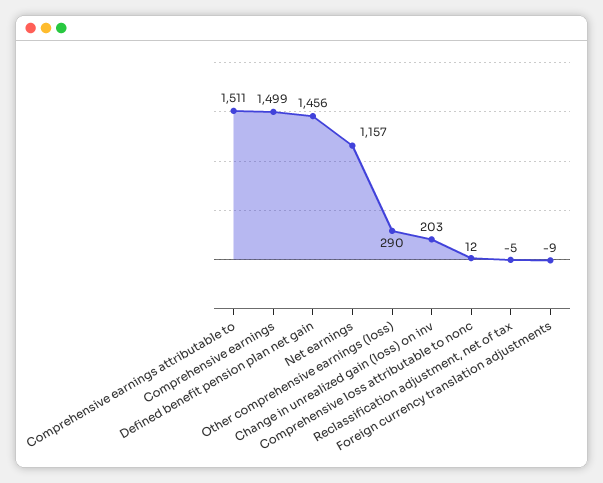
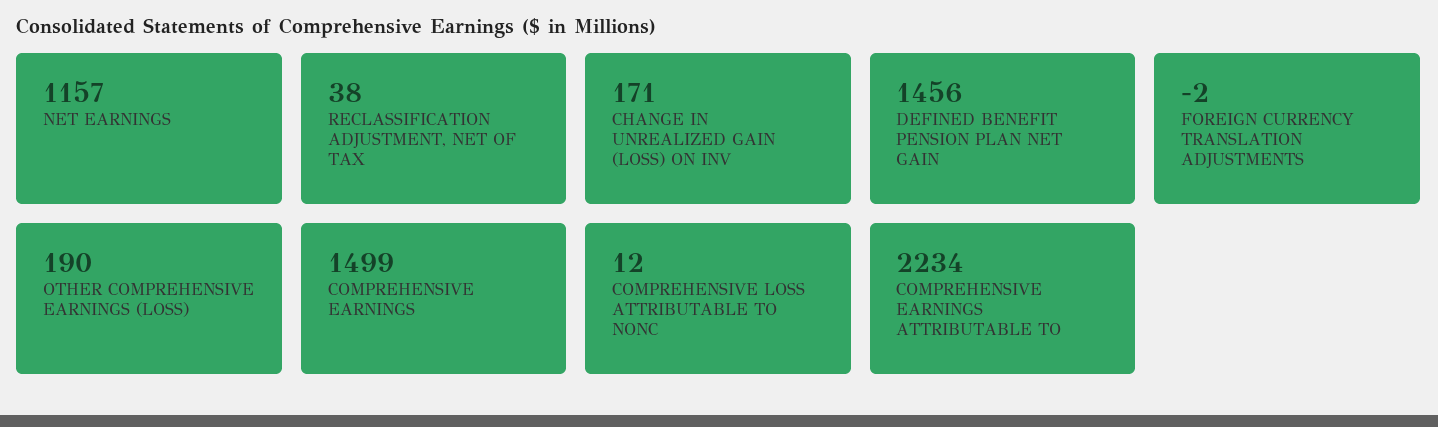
Comprehensive earnings attributable to: 1511 -> 2234
Other comprehensive earnings (loss): 290 -> 190
Change in unrealized gain (loss) on inv: 203 -> 171
Reclassification adjustment, net of tax: -5 -> 38
Foreign currency translation adjustments: -9 -> -2

